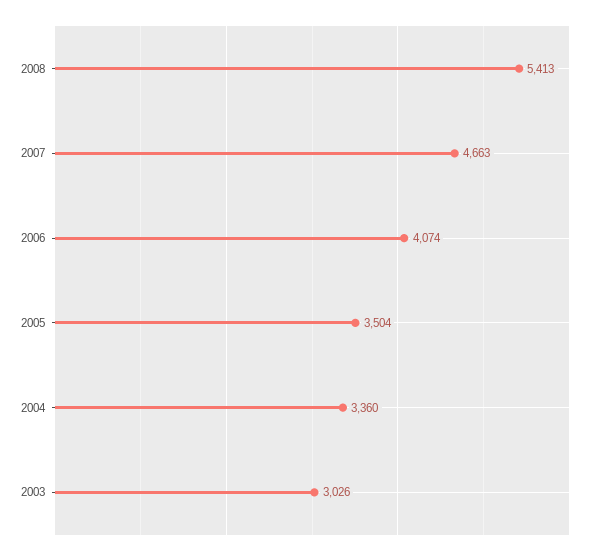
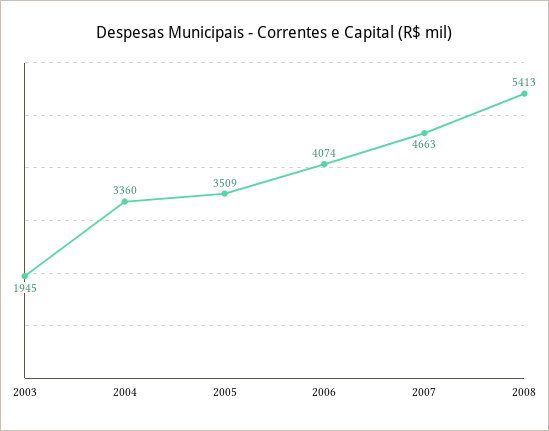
2005: 3504 -> 3509
2003: 3026 -> 1945

